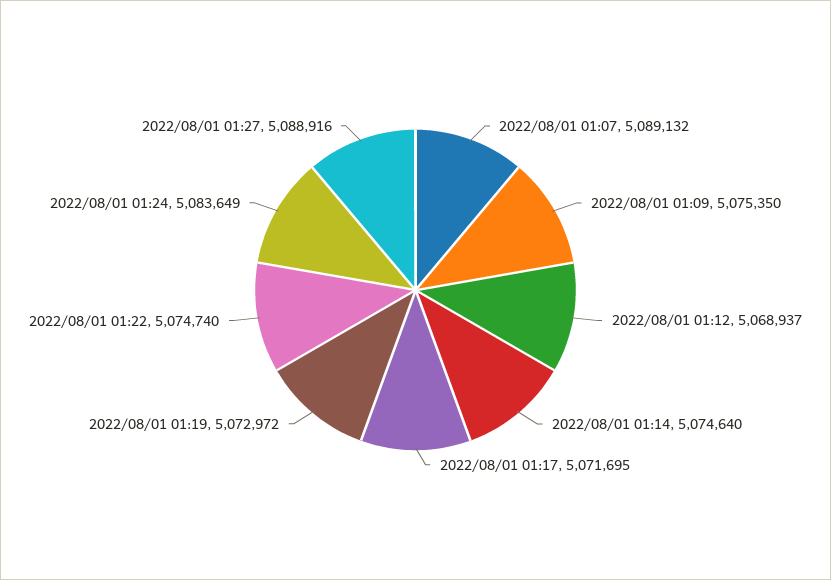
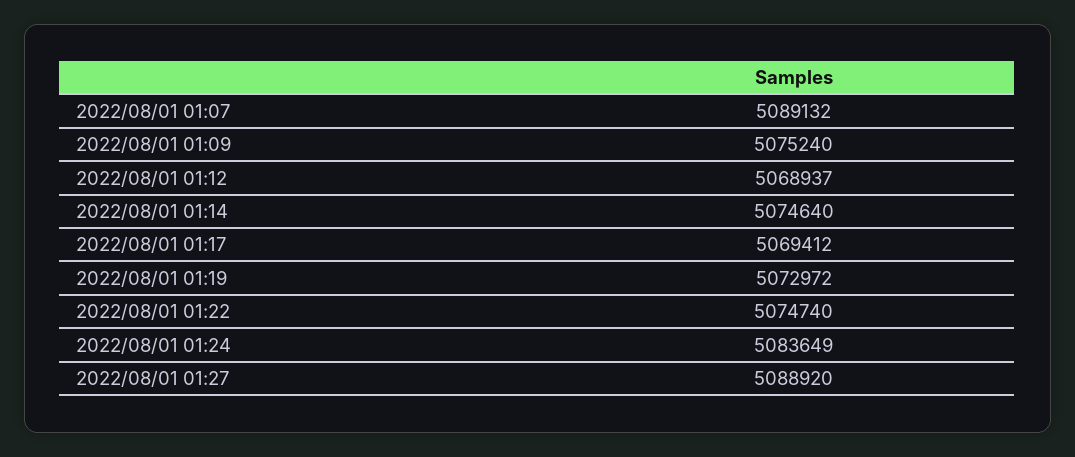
2022/08/01 01:09: 5075350 -> 5075240
2022/08/01 01:17: 5071695 -> 5069412
2022/08/01 01:27: 5088916 -> 5088920

